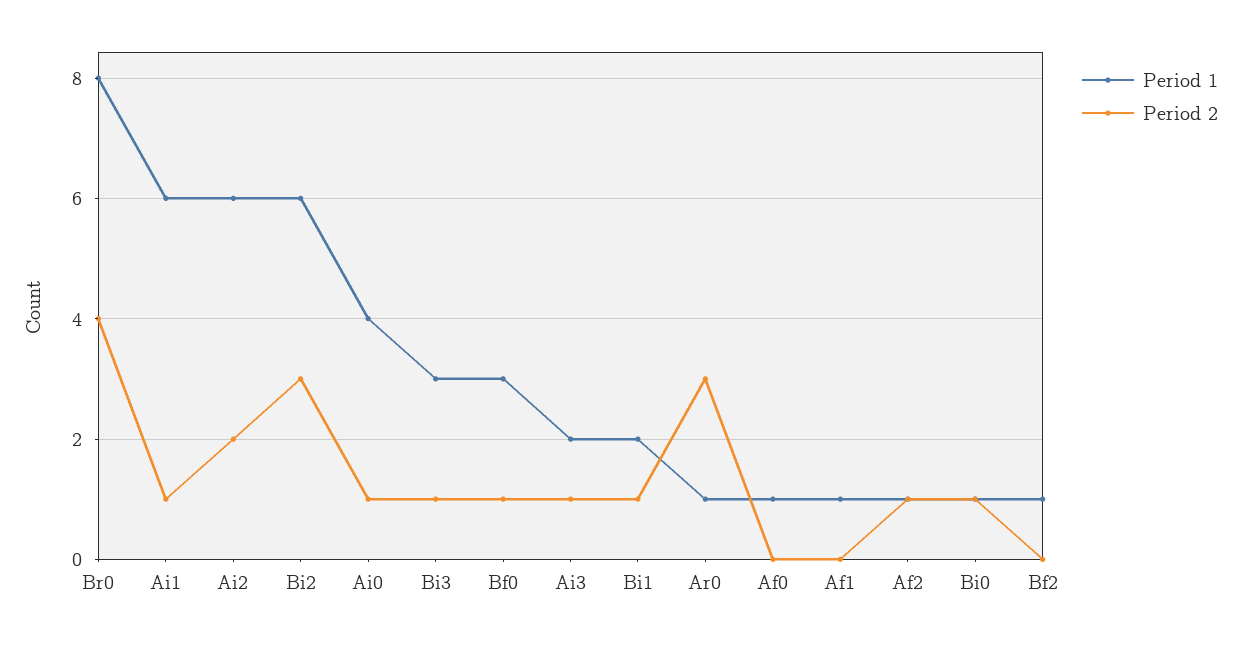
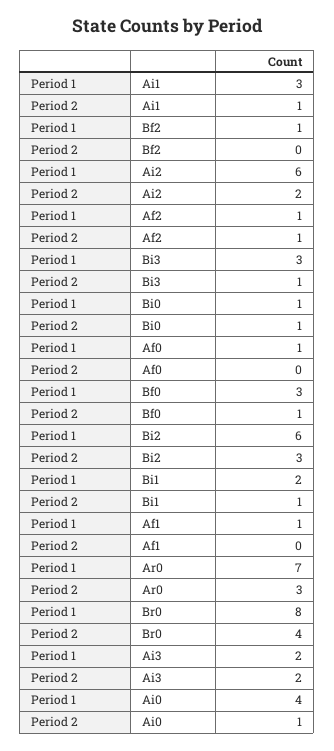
Period 1, Ai1: 6 -> 3
Period 2, Ai3: 1 -> 2
Period 1, Ar0: 1 -> 7

